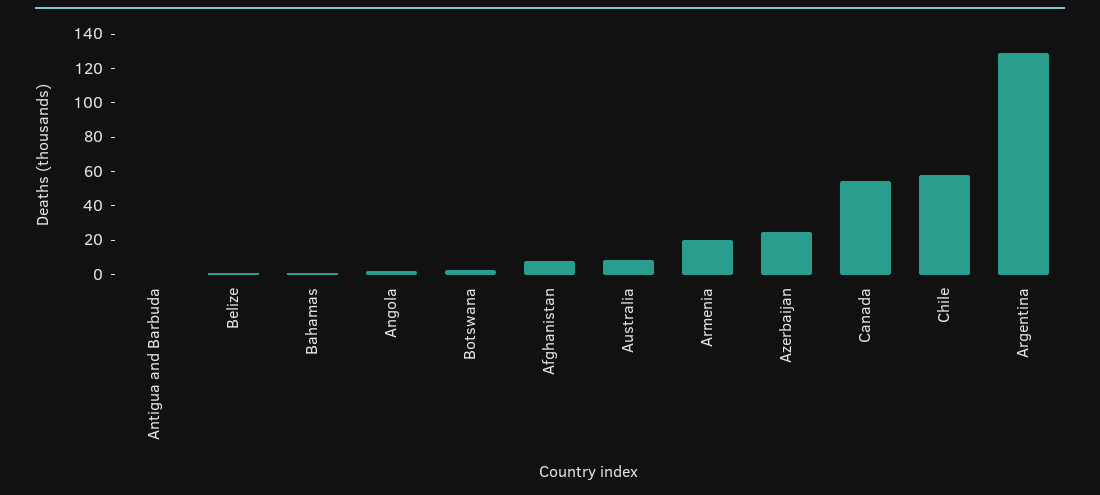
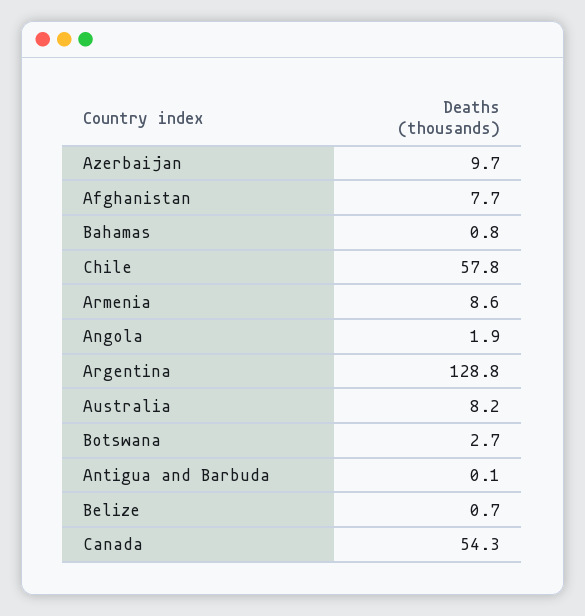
Armenia: 20 -> 8.6
Azerbaijan: 25 -> 9.7

